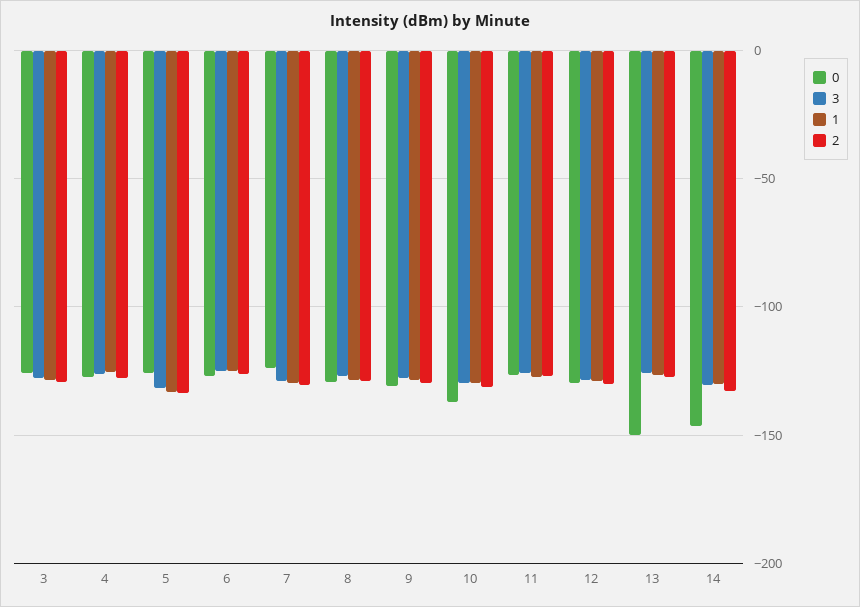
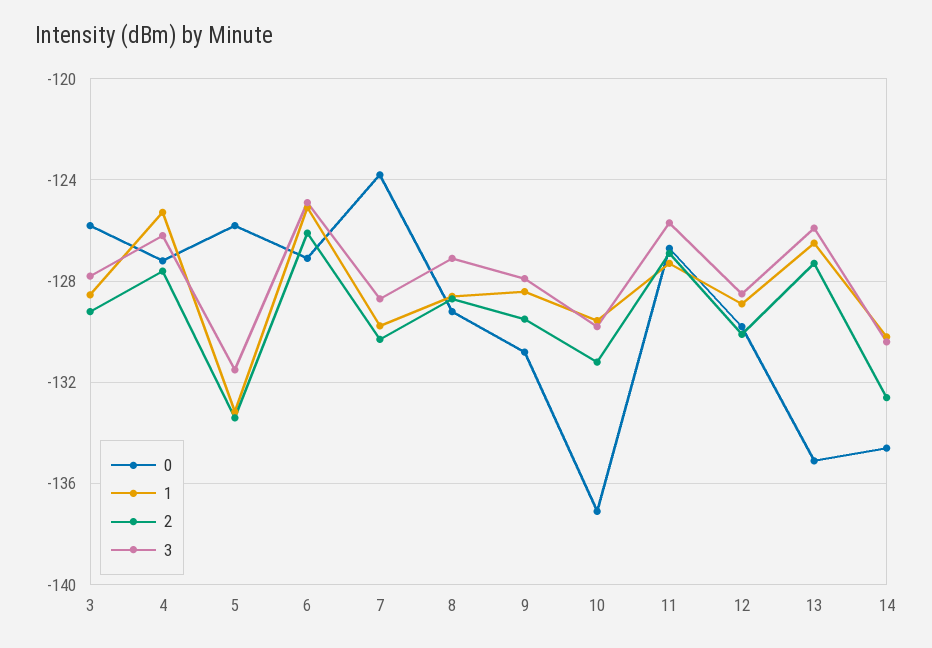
0, 13: -150 -> -135
0, 14: -145 -> -134.5

